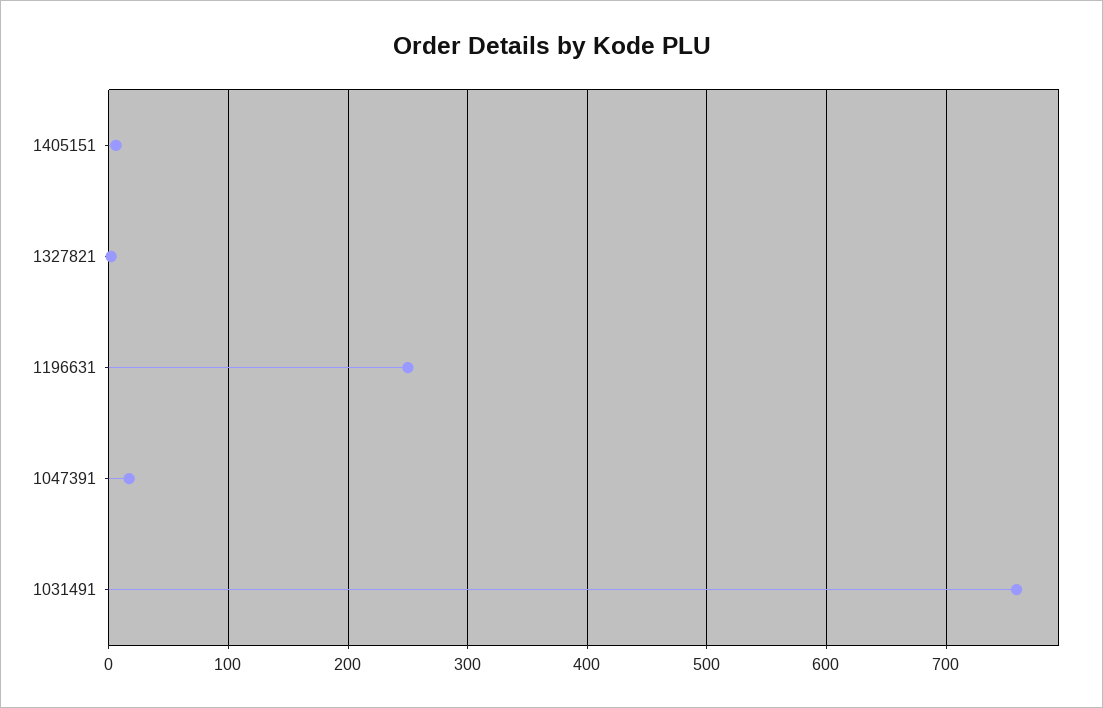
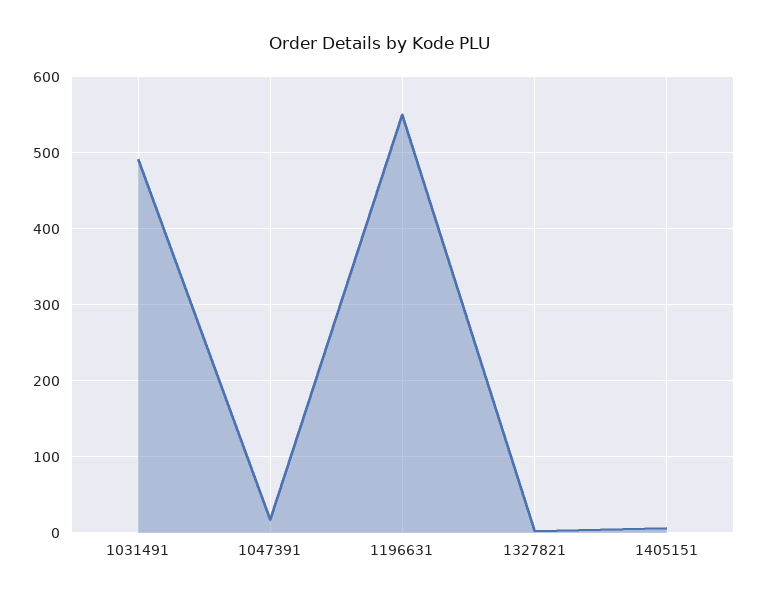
1196631: 250 -> 550
1031491: 760 -> 490

